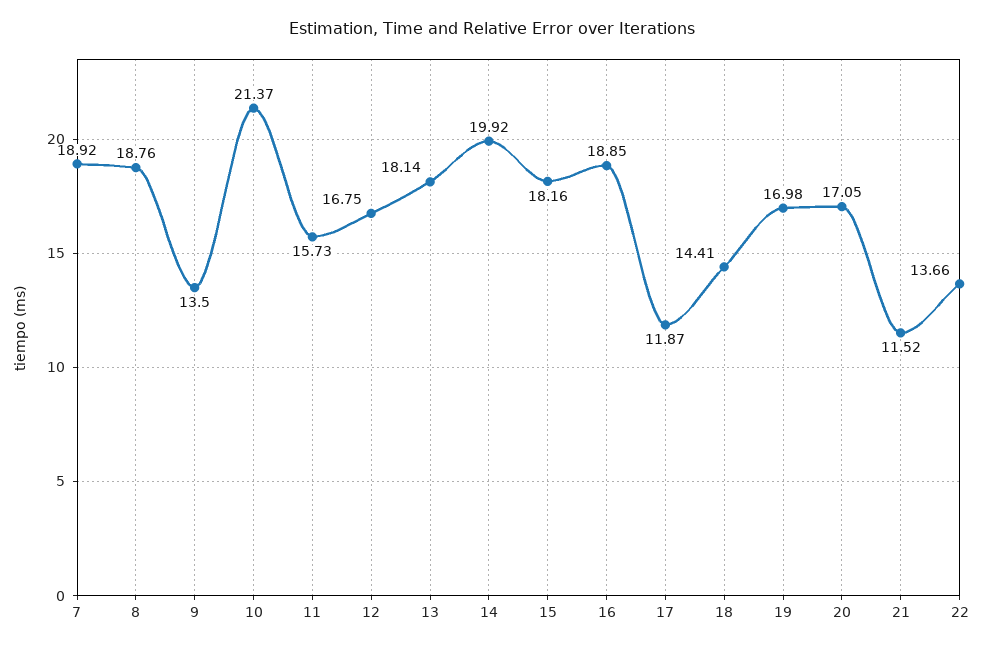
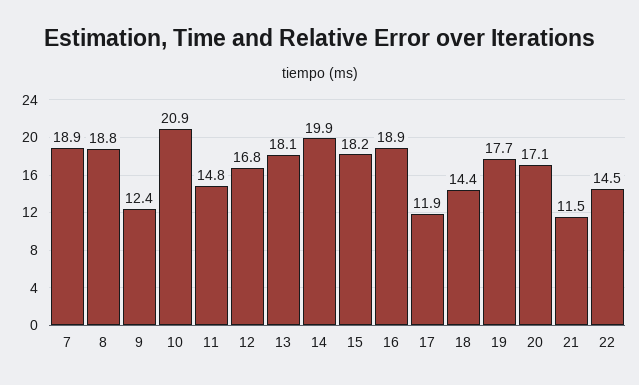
9: 13.5 -> 12.4
10: 21.37 -> 20.9
11: 15.73 -> 14.8
19: 16.98 -> 17.7
22: 13.66 -> 14.5

